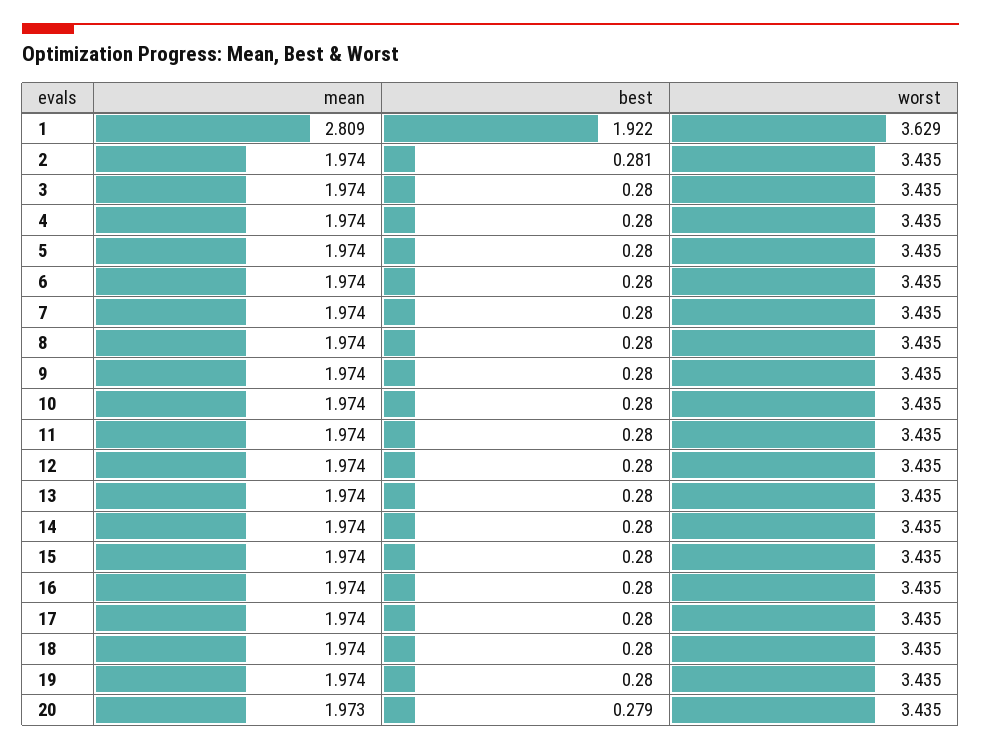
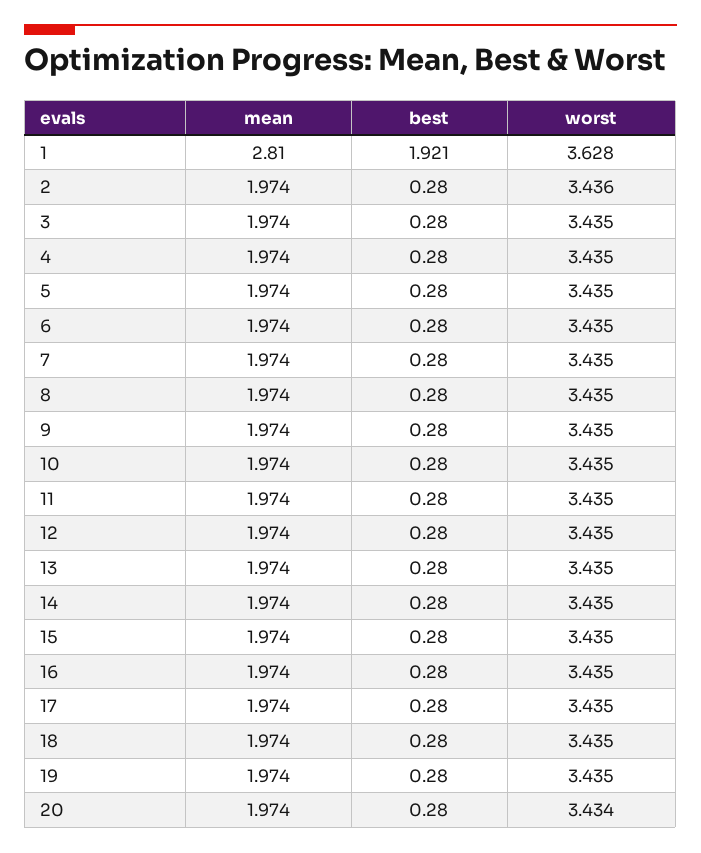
mean, 1: 2.809 -> 2.81
best, 1: 1.922 -> 1.921
worst, 1: 3.629 -> 3.628
best, 2: 0.281 -> 0.28
worst, 2: 3.435 -> 3.436
mean, 20: 1.973 -> 1.974
best, 20: 0.279 -> 0.28
worst, 20: 3.435 -> 3.434

